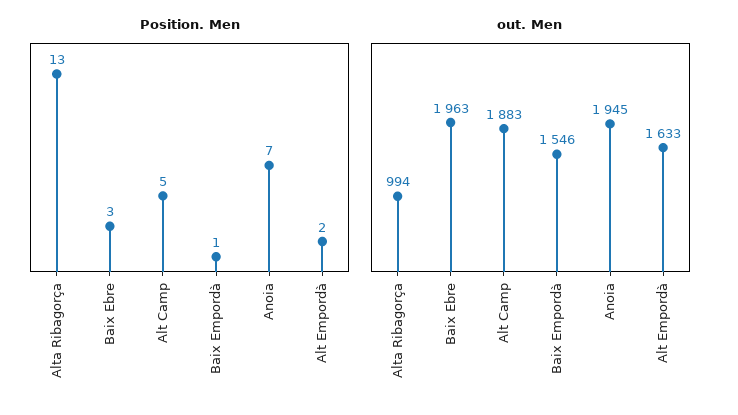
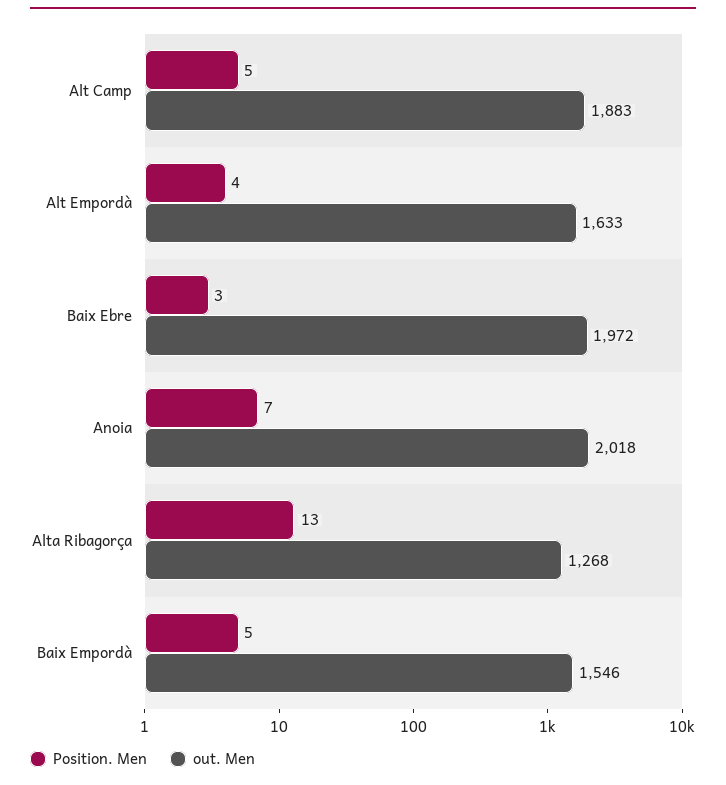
Position. Men, Baix Empordà: 1 -> 5
Position. Men, Alt Empordà: 2 -> 4
out. Men, Alta Ribagorça: 994 -> 1268
out. Men, Baix Ebre: 1963 -> 1972
out. Men, Anoia: 1945 -> 2018

